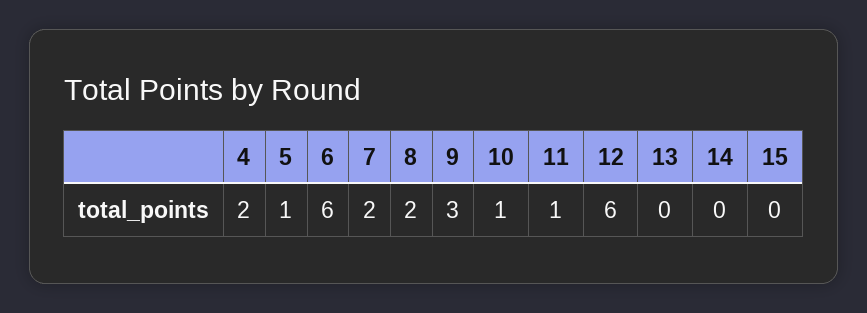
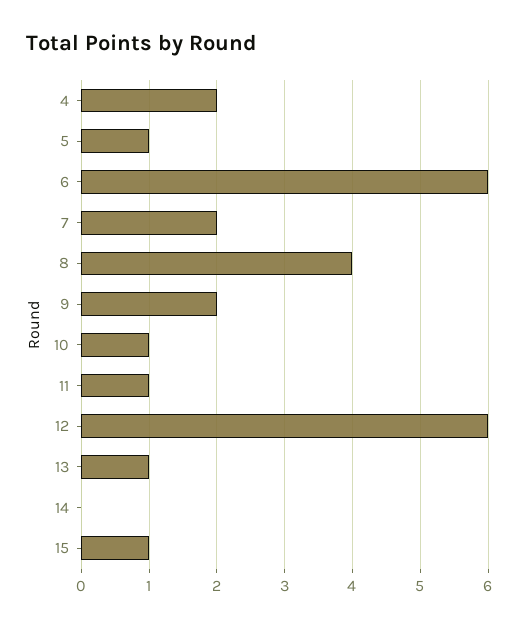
8: 2 -> 4
9: 3 -> 2
13: 0 -> 1
15: 0 -> 1

